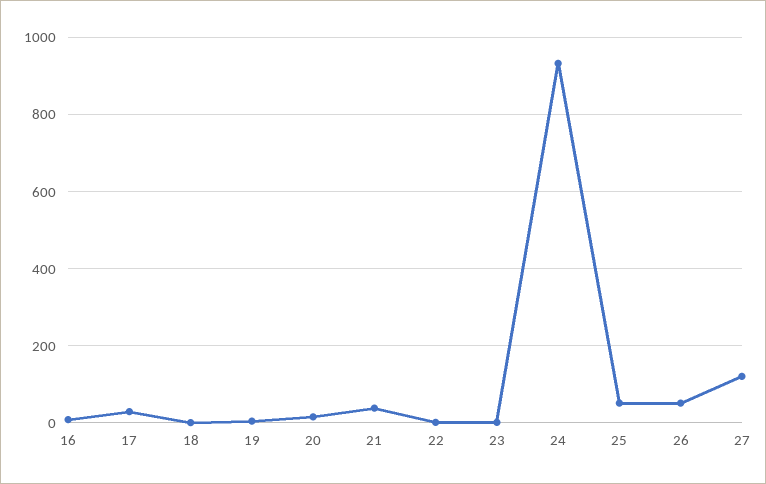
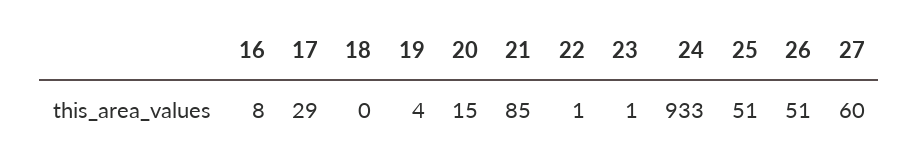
21: 40 -> 85
27: 120 -> 60

